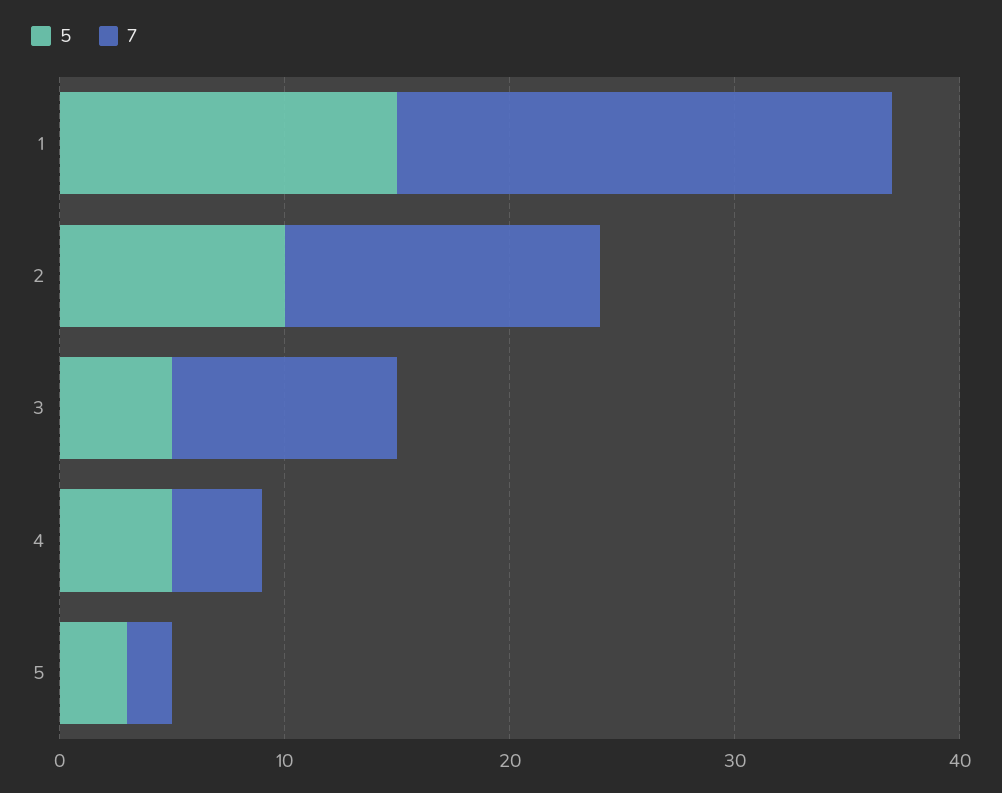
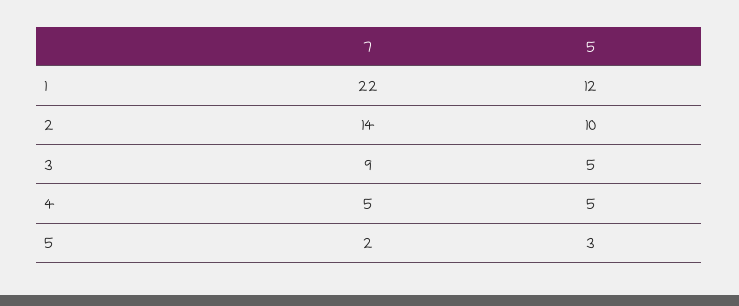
5, 1: 15 -> 12
7, 3: 10 -> 9
7, 4: 4 -> 5

